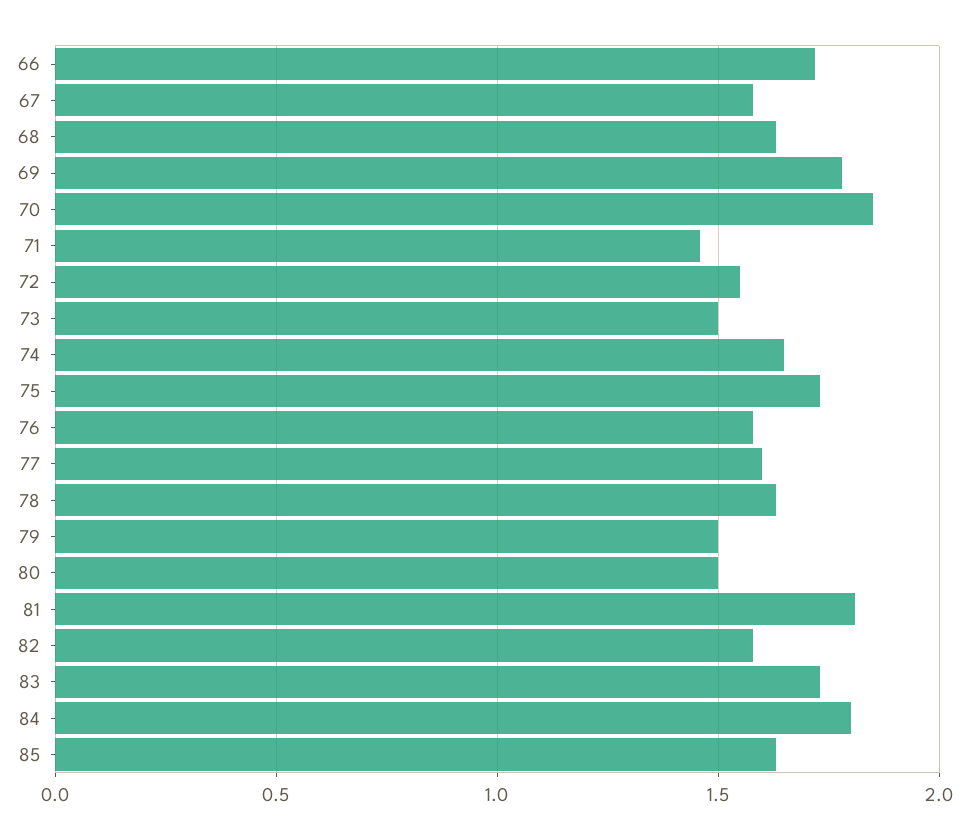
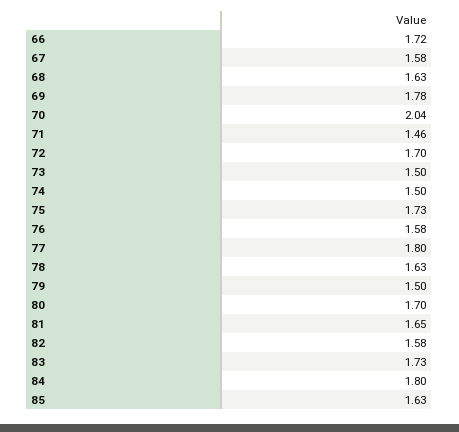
70: 1.85 -> 2.04
72: 1.55 -> 1.7
74: 1.65 -> 1.5
77: 1.6 -> 1.8
80: 1.5 -> 1.7
81: 1.8 -> 1.65

